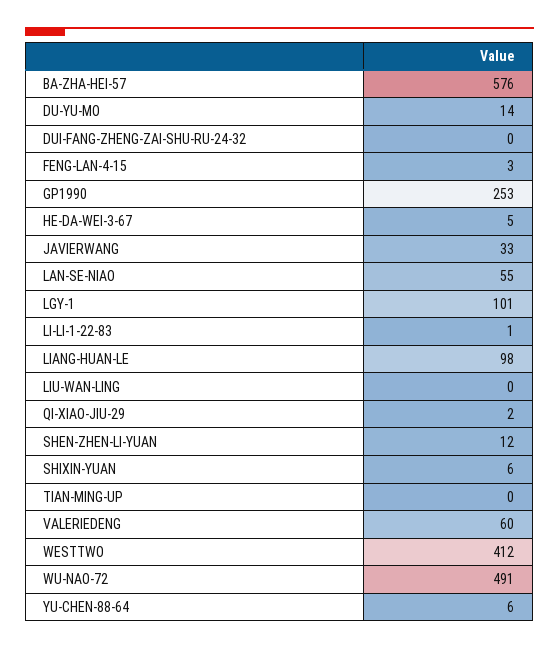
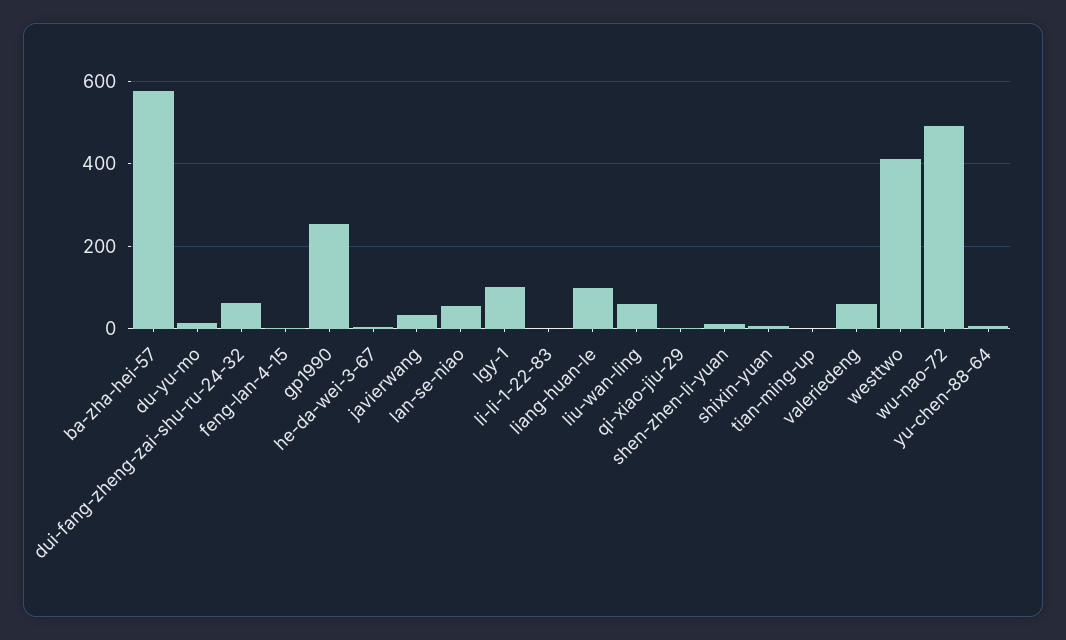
DUI-FANG-ZHENG-ZAI-SHU-RU-24-32: 0 -> 60
LIU-WAN-LING: 0 -> 60

